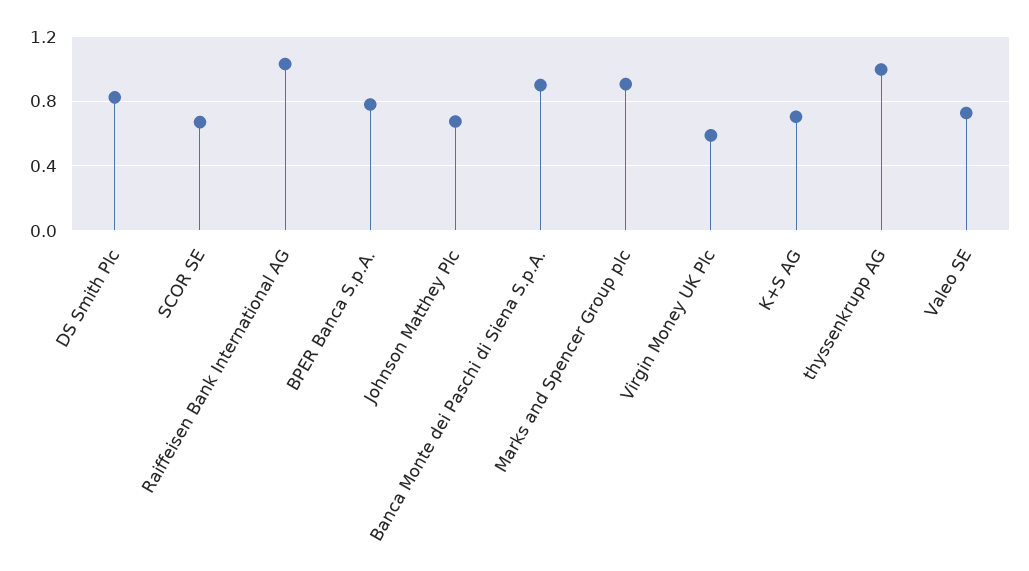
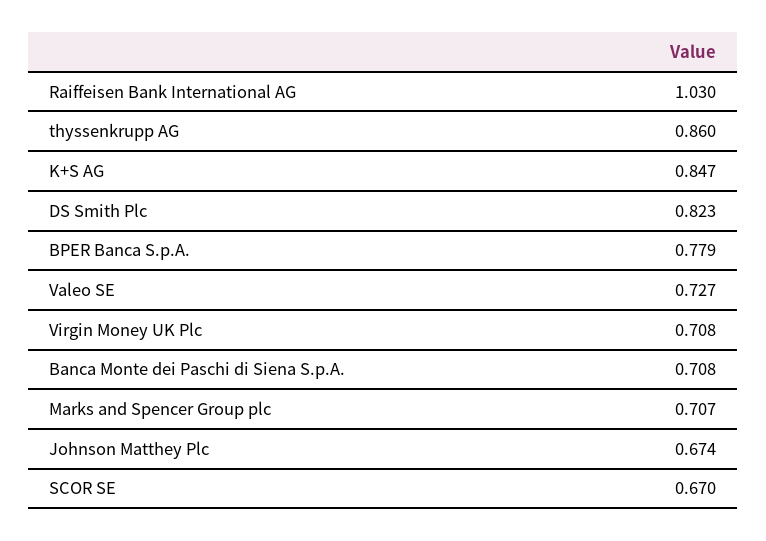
Banca Monte dei Paschi di Siena S.p.A.: 0.9 -> 0.708
Marks and Spencer Group plc: 0.9 -> 0.707
Virgin Money UK Plc: 0.6 -> 0.708
K+S AG: 0.7 -> 0.847
thyssenkrupp AG: 1 -> 0.86

